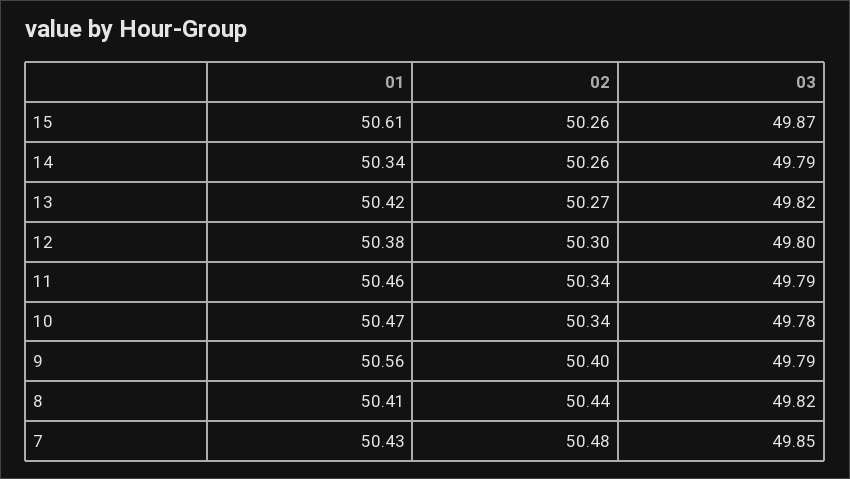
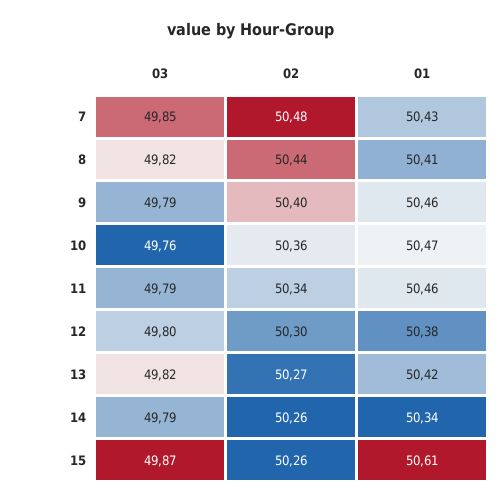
02, 10: 50.34 -> 50.36
03, 10: 49.78 -> 49.76
01, 9: 50.56 -> 50.46

